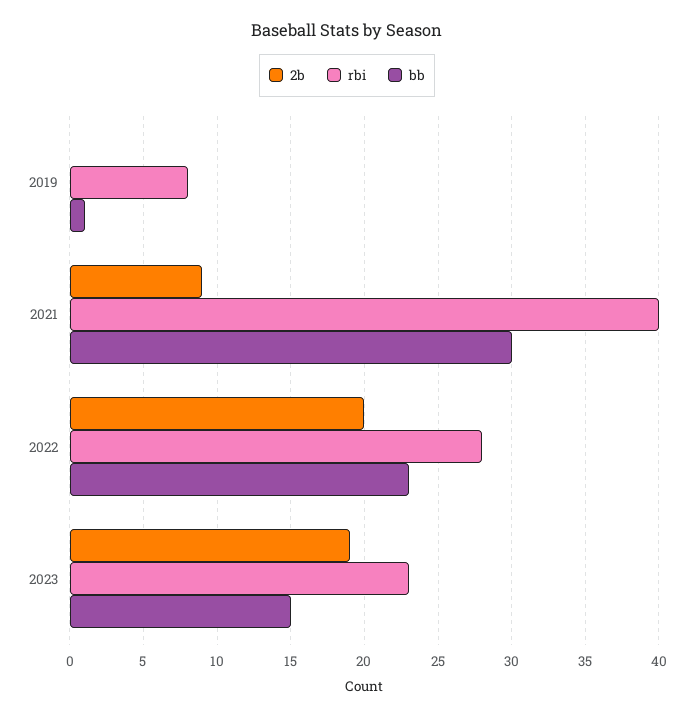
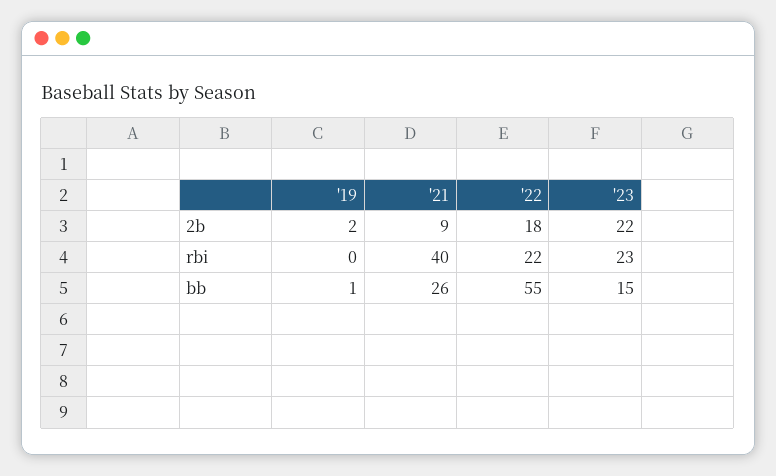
2b, 2019: 0 -> 2
rbi, 2019: 8 -> 0
bb, 2021: 30 -> 26
2b, 2022: 20 -> 18
rbi, 2022: 28 -> 22
bb, 2022: 23 -> 55
2b, 2023: 19 -> 22

